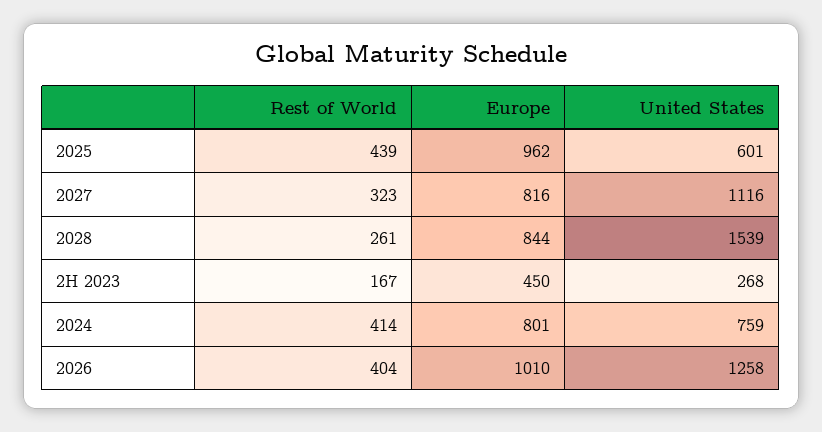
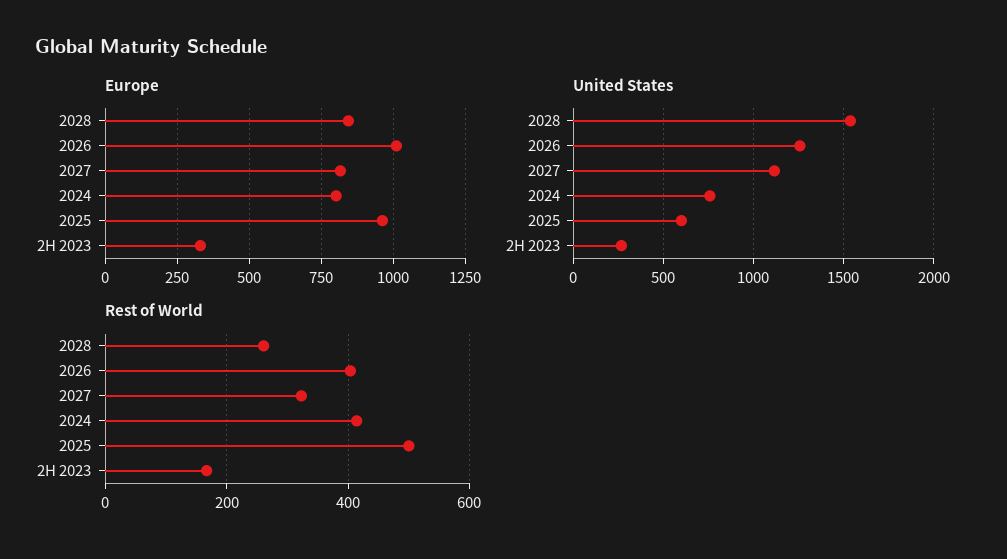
Rest of World, 2025: 439 -> 500
Europe, 2H 2023: 450 -> 325

